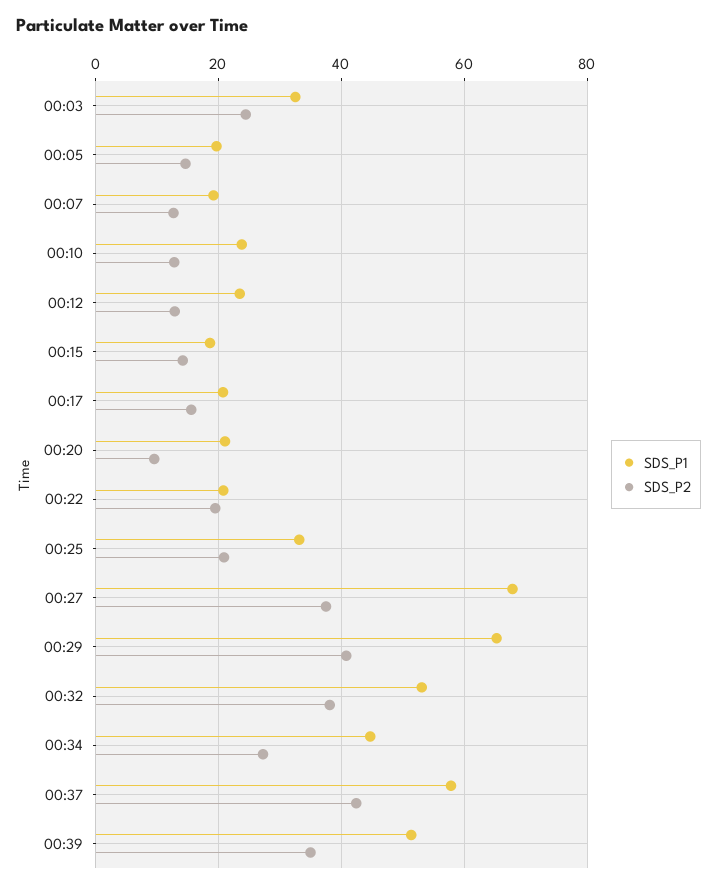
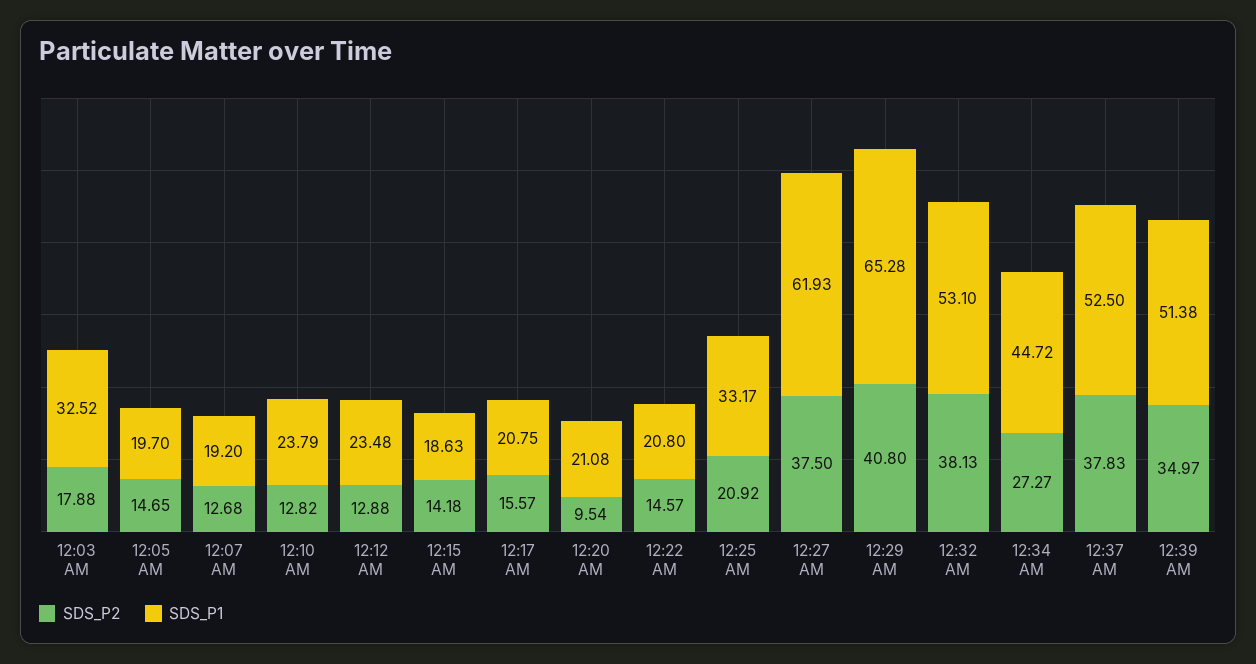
SDS_P2, 00:03: 24 -> 17.88
SDS_P2, 00:22: 20 -> 14.57
SDS_P1, 00:27: 68 -> 61.93
SDS_P1, 00:37: 58 -> 52.5
SDS_P2, 00:37: 42 -> 37.83

